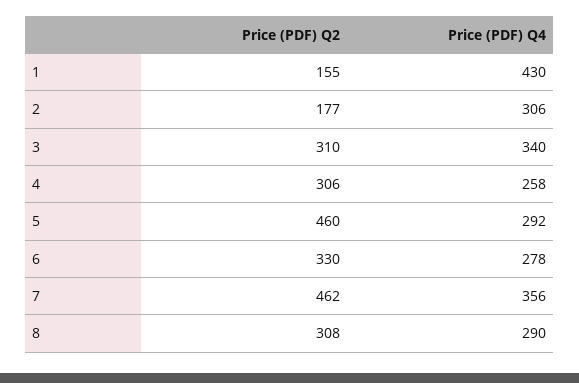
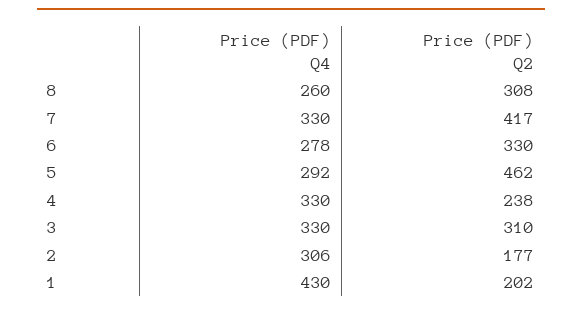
Price (PDF) Q2, 1: 155 -> 202
Price (PDF) Q4, 3: 340 -> 330
Price (PDF) Q2, 4: 306 -> 238
Price (PDF) Q4, 4: 258 -> 330
Price (PDF) Q2, 5: 460 -> 462
Price (PDF) Q2, 7: 462 -> 417
Price (PDF) Q4, 7: 356 -> 330
Price (PDF) Q4, 8: 290 -> 260

